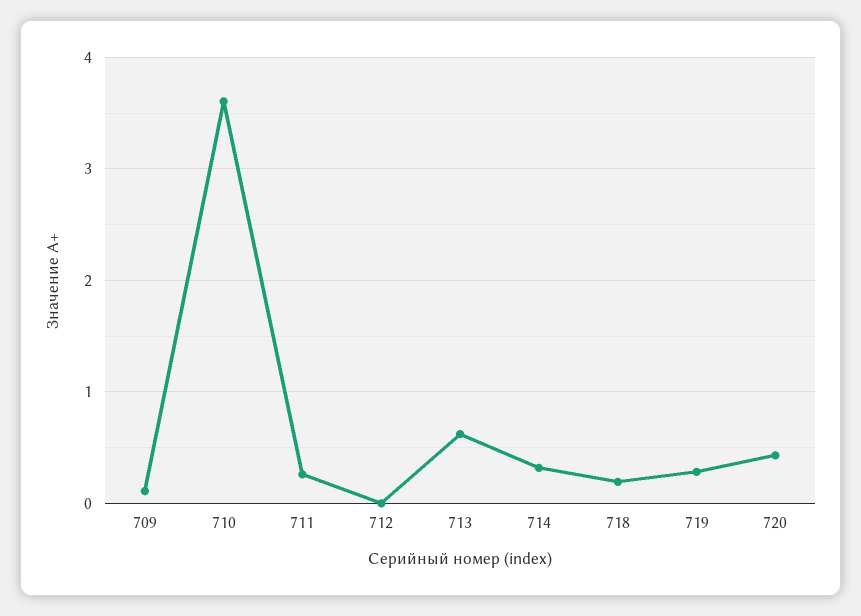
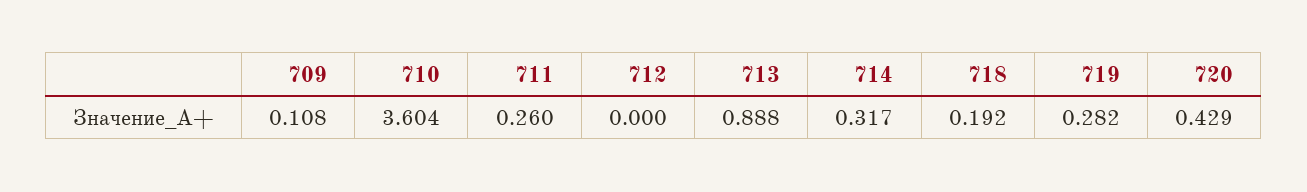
713: 0.6 -> 0.888

